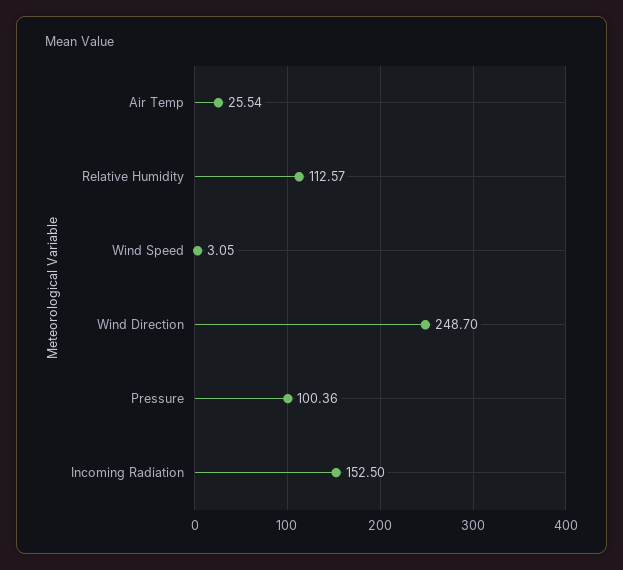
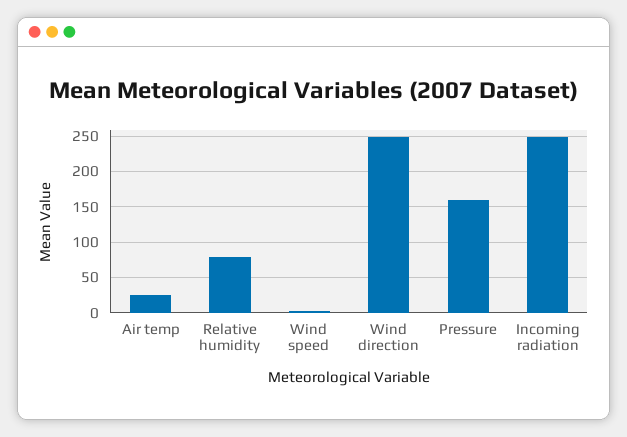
Relative Humidity: 112.57 -> 80
Pressure: 100.36 -> 160
Incoming Radiation: 152.5 -> 250

